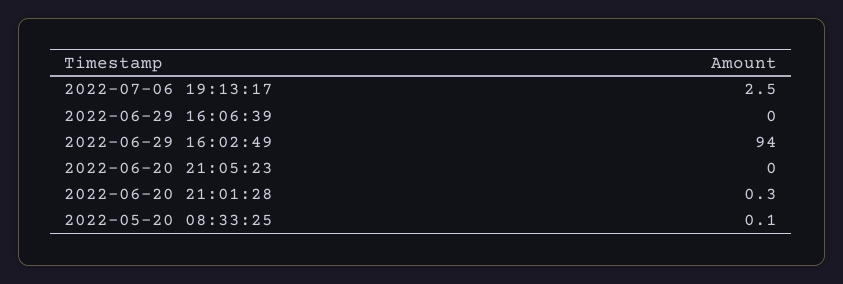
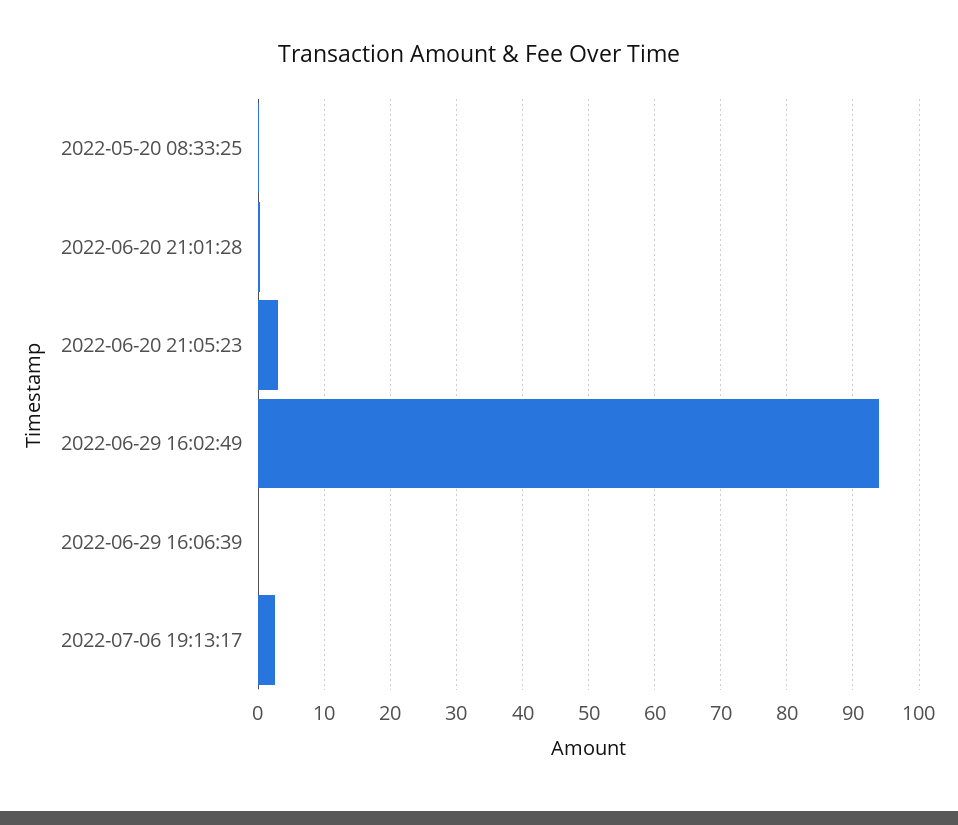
2022-06-20 21:05:23: 0 -> 3

